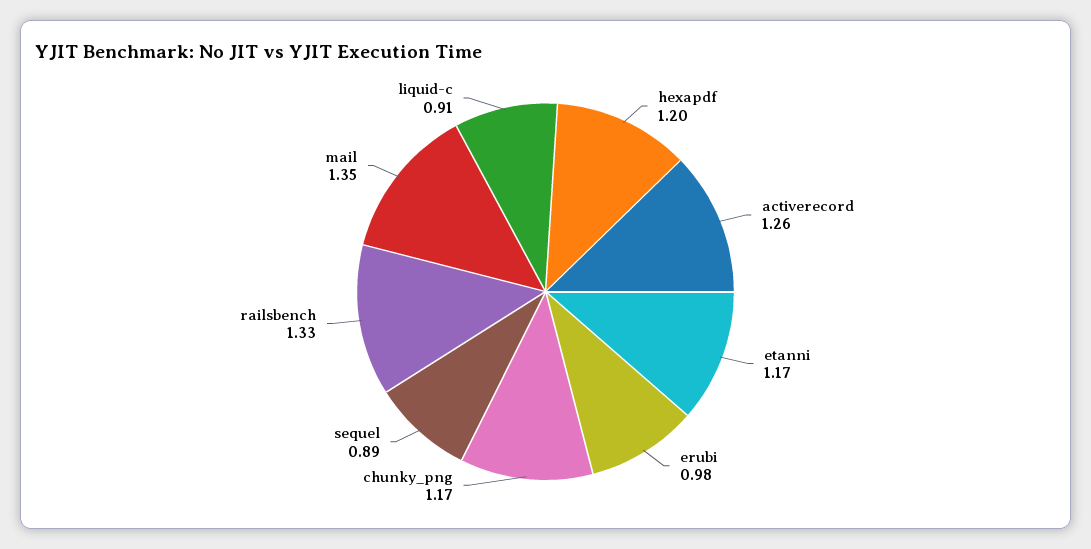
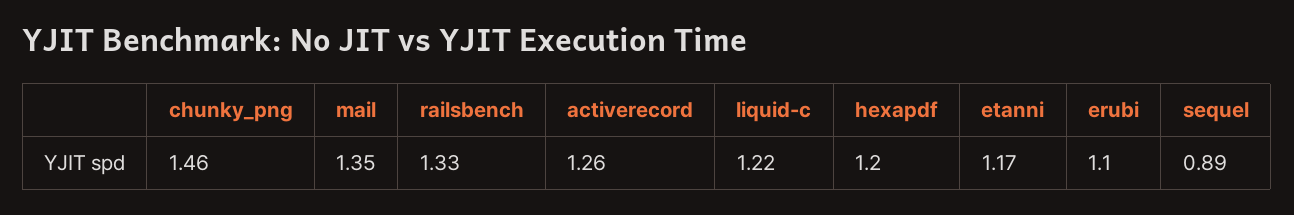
erubi: 0.98 -> 1.1
chunky_png: 1.17 -> 1.46
liquid-c: 0.91 -> 1.22

